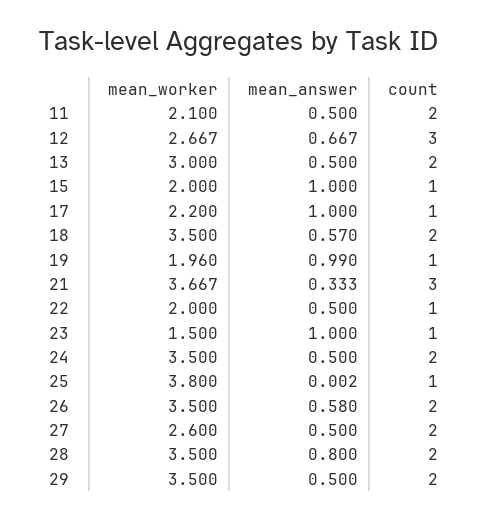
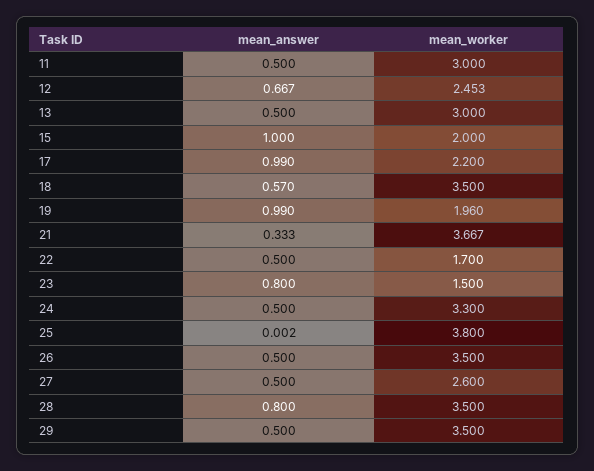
mean_worker, 11: 2.1 -> 3
count, 11: 2 -> none
mean_worker, 12: 2.667 -> 2.453
count, 12: 3 -> none
count, 13: 2 -> none
count, 15: 1 -> none
mean_answer, 17: 1 -> 0.99
count, 17: 1 -> none
count, 18: 2 -> none
count, 19: 1 -> none
count, 21: 3 -> none
mean_worker, 22: 2 -> 1.7
count, 22: 1 -> none
mean_answer, 23: 1 -> 0.8
count, 23: 1 -> none
mean_worker, 24: 3.5 -> 3.3
count, 24: 2 -> none
count, 25: 1 -> none
mean_answer, 26: 0.58 -> 0.5
count, 26: 2 -> none
count, 27: 2 -> none
count, 28: 2 -> none
count, 29: 2 -> none

